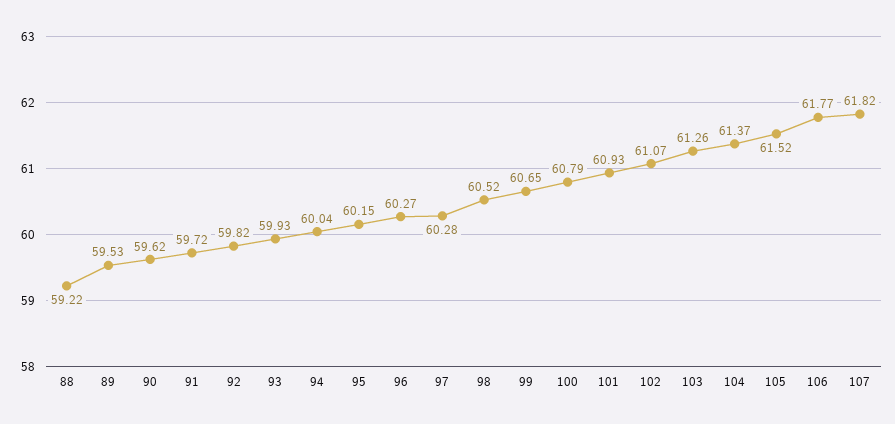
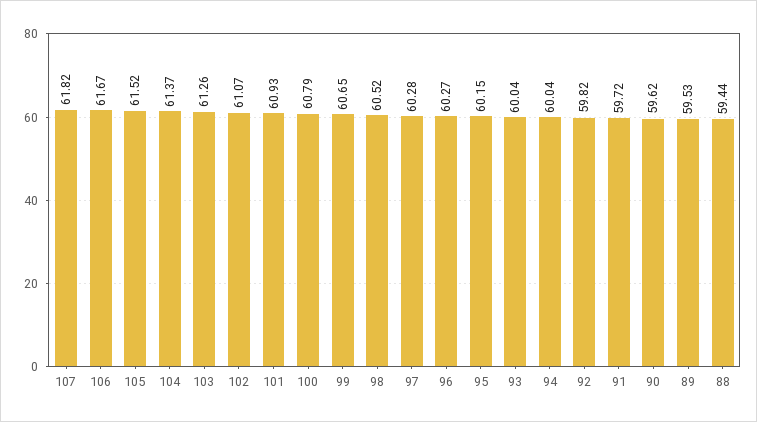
88: 59.22 -> 59.44
93: 59.93 -> 60.04
106: 61.77 -> 61.67

